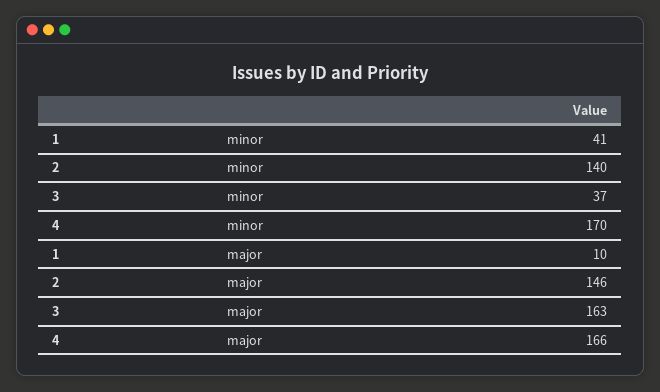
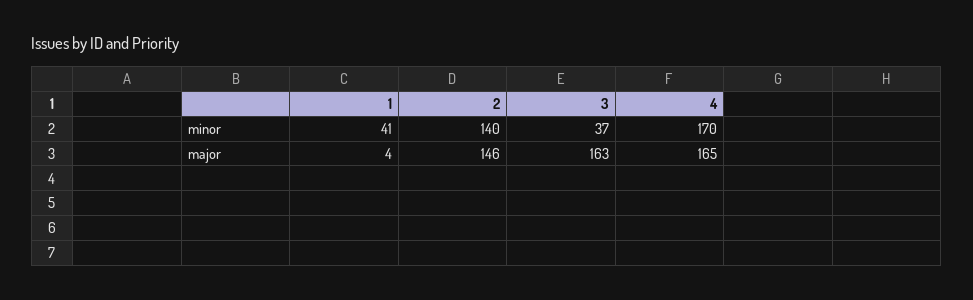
1, major: 10 -> 4
4, major: 166 -> 165

